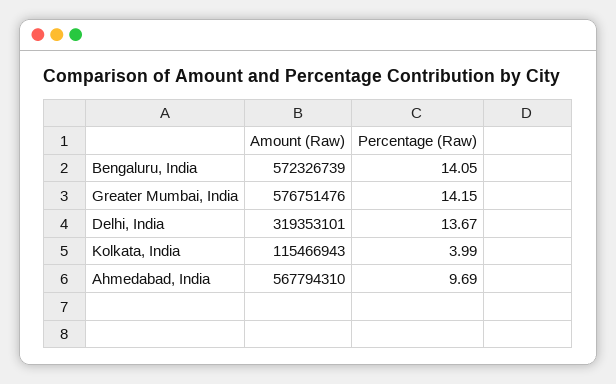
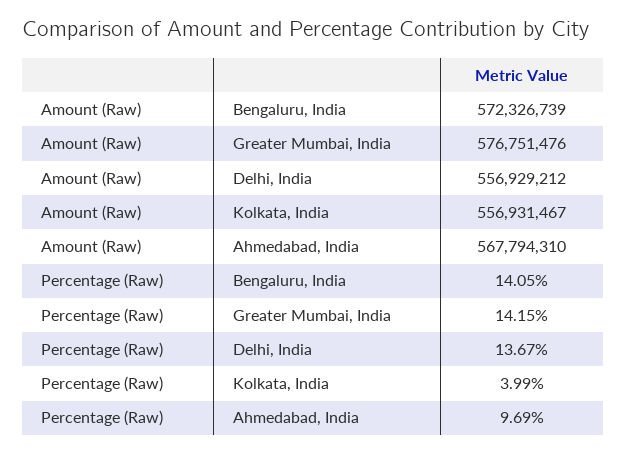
Amount (Raw), Delhi, India: 319353101 -> 556929212
Amount (Raw), Kolkata, India: 115466943 -> 556931467

